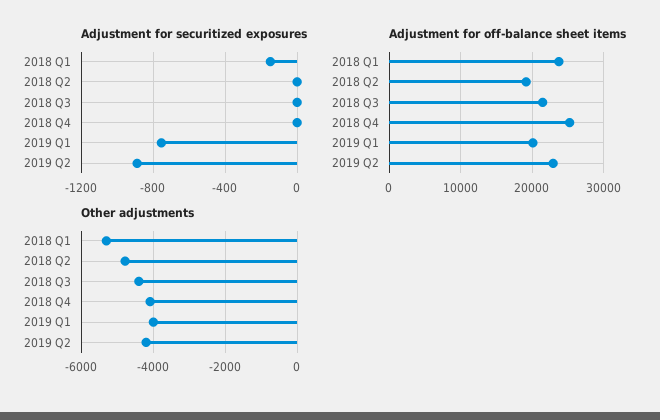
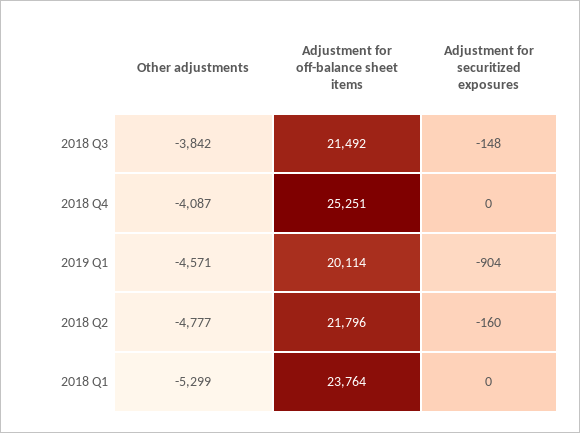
Adjustment for securitized exposures, 2018 Q1: -150 -> 0
Adjustment for securitized exposures, 2018 Q2: 0 -> -160
Adjustment for securitized exposures, 2018 Q3: 0 -> -148
Adjustment for securitized exposures, 2019 Q1: -750 -> -904
Adjustment for securitized exposures, 2019 Q2: -900 -> none
Adjustment for off-balance sheet items, 2018 Q2: 19000 -> 21796
Adjustment for off-balance sheet items, 2019 Q2: 23000 -> none
Other adjustments, 2018 Q3: -4400 -> -3842
Other adjustments, 2019 Q1: -4000 -> -4571
Other adjustments, 2019 Q2: -4200 -> none

